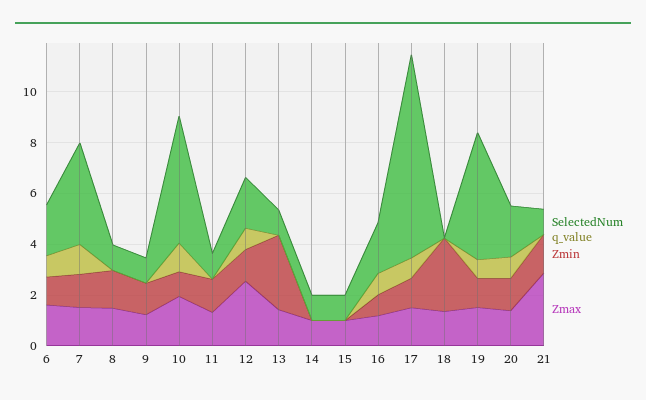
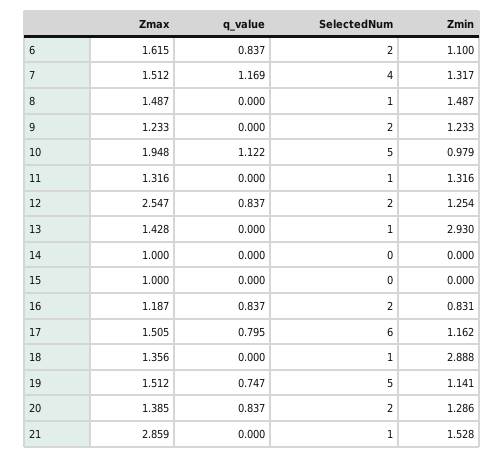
SelectedNum, 9: 1 -> 2
SelectedNum, 14: 1 -> 0
SelectedNum, 15: 1 -> 0
SelectedNum, 17: 8 -> 6
SelectedNum, 18: 0 -> 1

